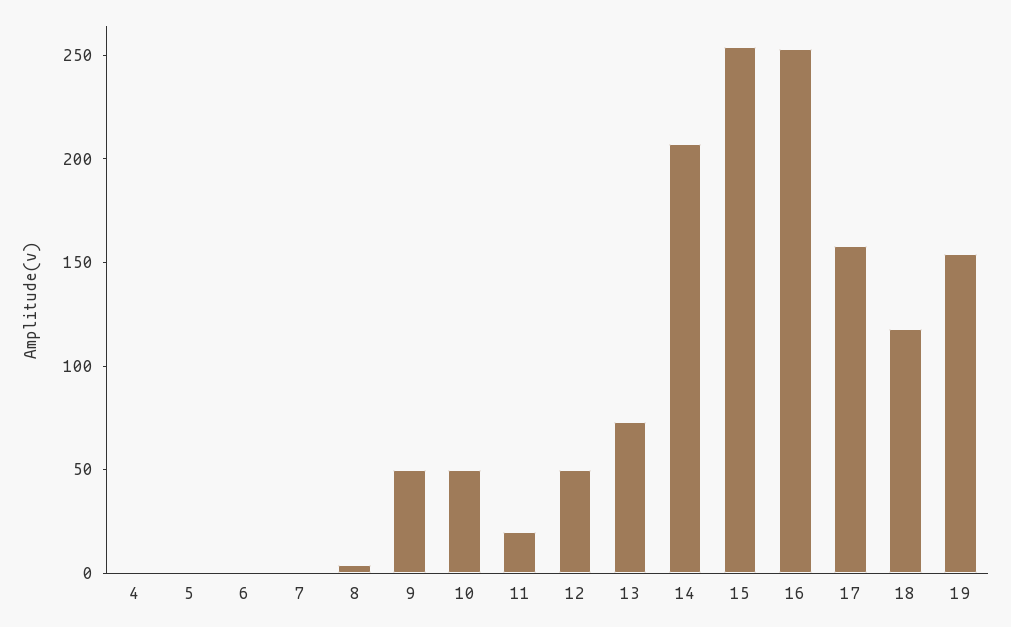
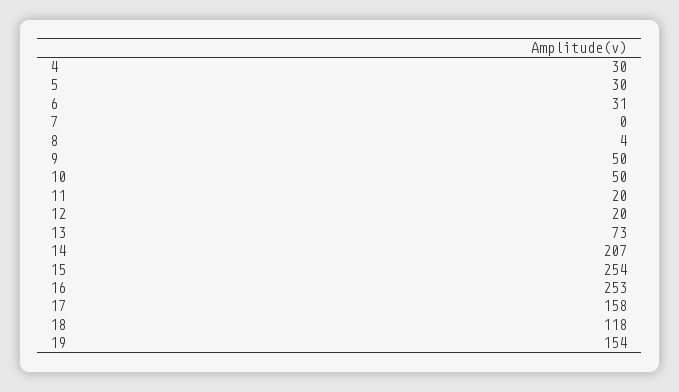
4: 0 -> 30
5: 0 -> 30
6: 0 -> 31
12: 50 -> 20

